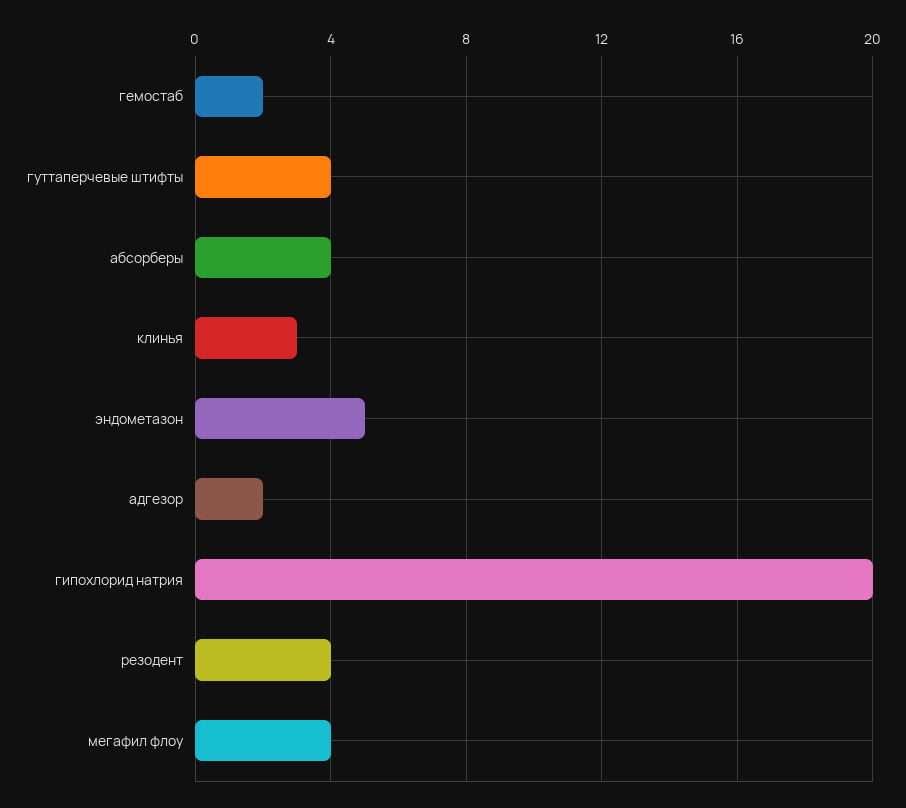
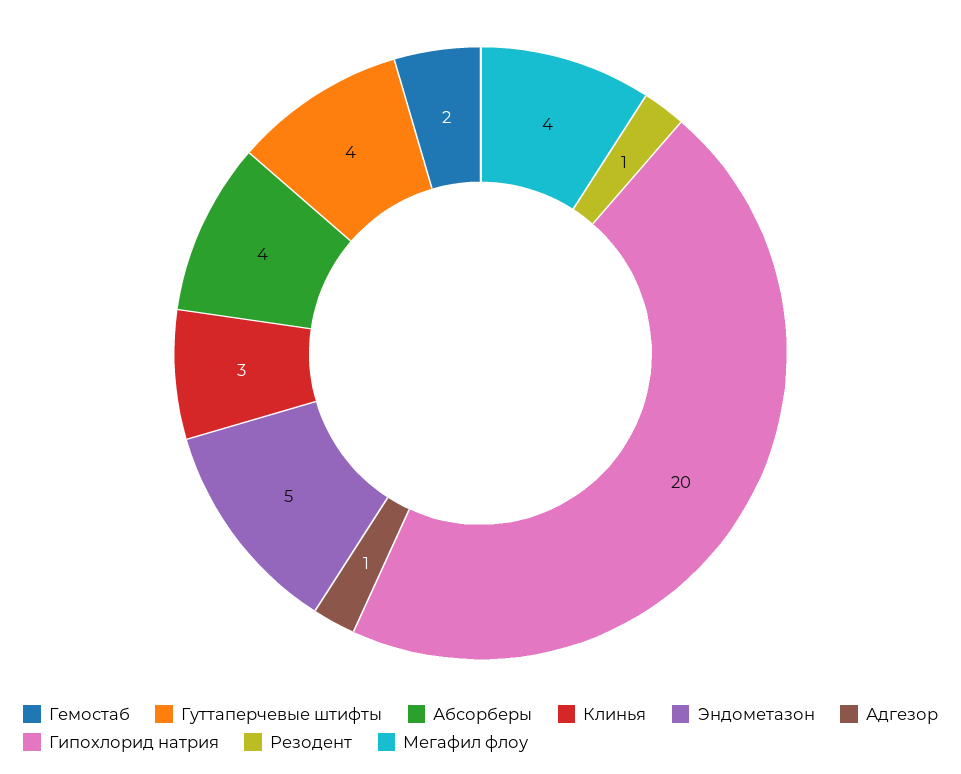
адгезор: 2 -> 1
резодент: 4 -> 1

